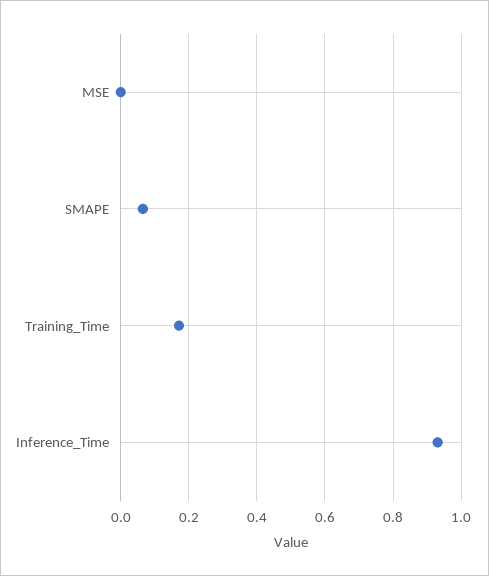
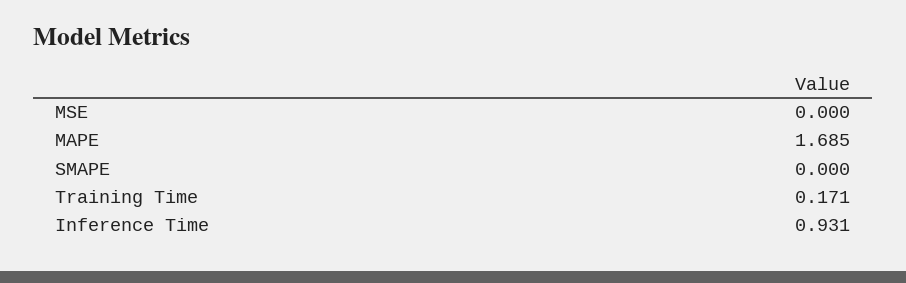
SMAPE: 0.06 -> 0
MAPE: none -> 1.685

